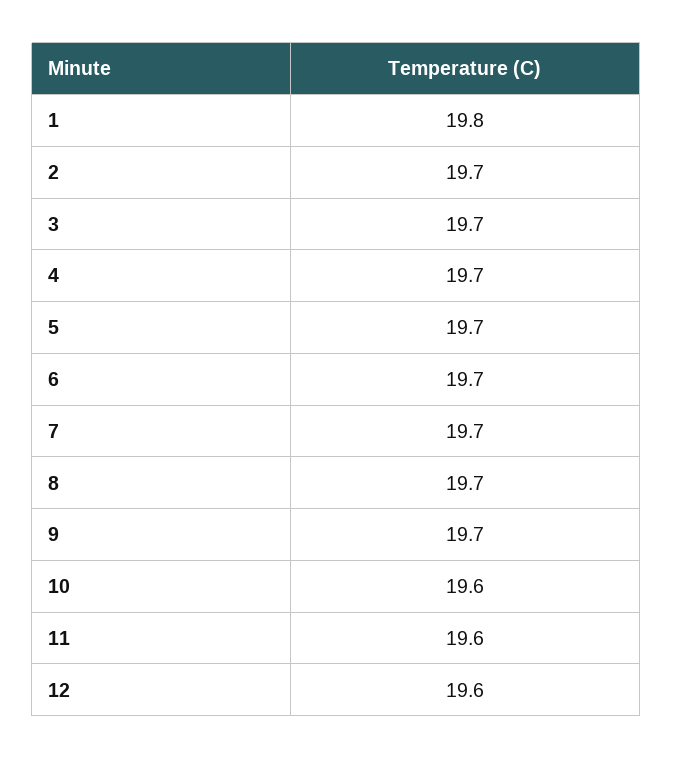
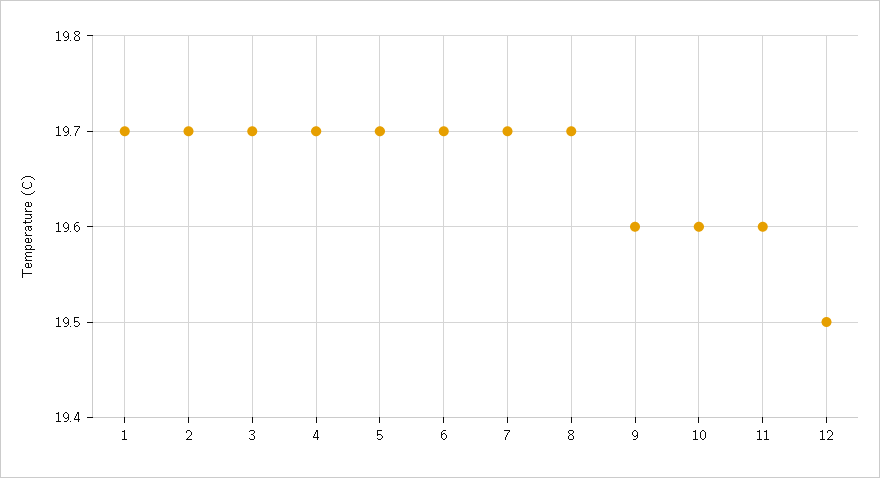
1: 19.8 -> 19.7
9: 19.7 -> 19.6
12: 19.6 -> 19.5

